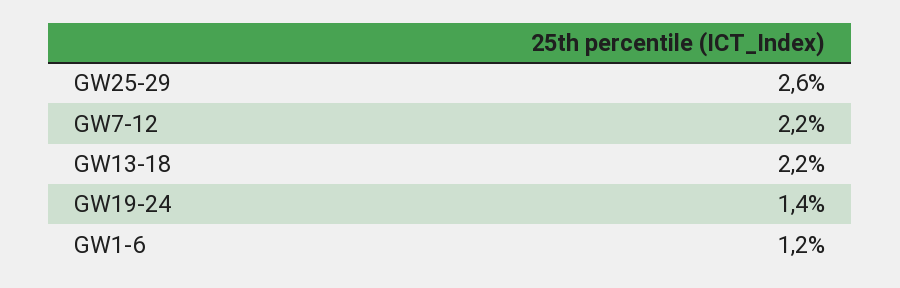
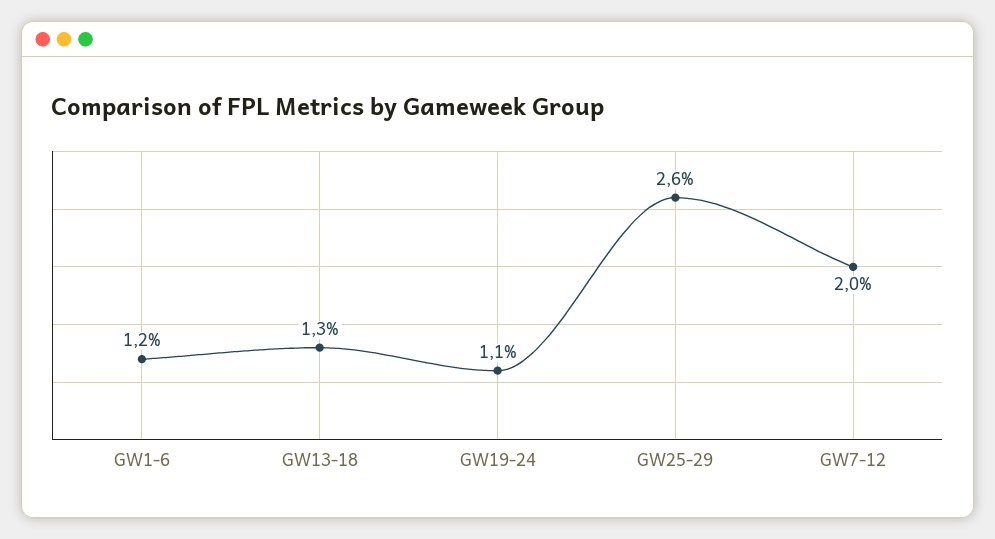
GW7-12: 2.2 -> 2
GW13-18: 2.2 -> 1.3
GW19-24: 1.4 -> 1.1

